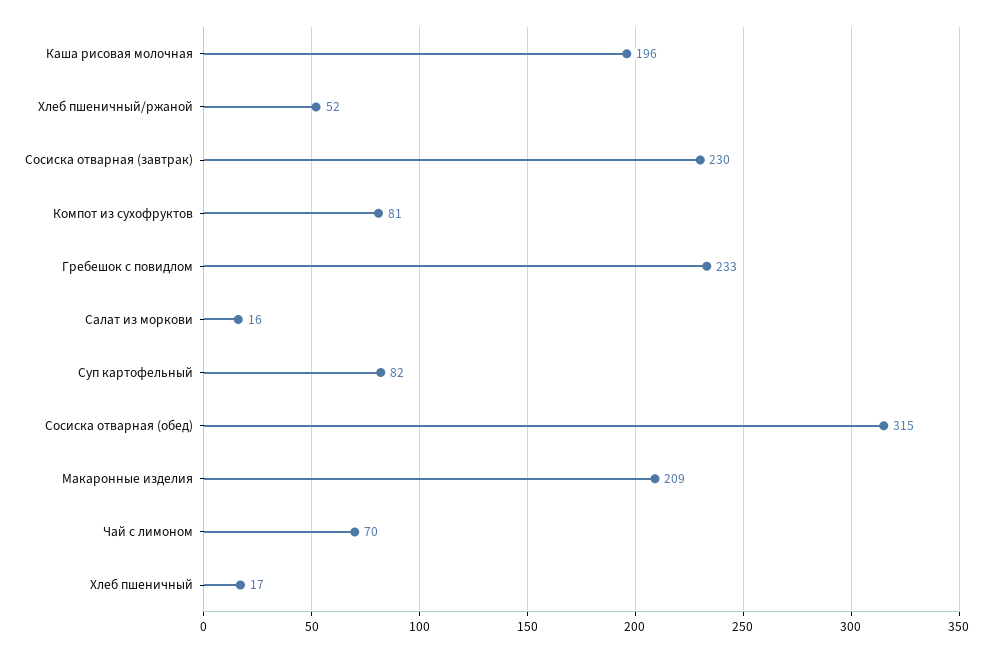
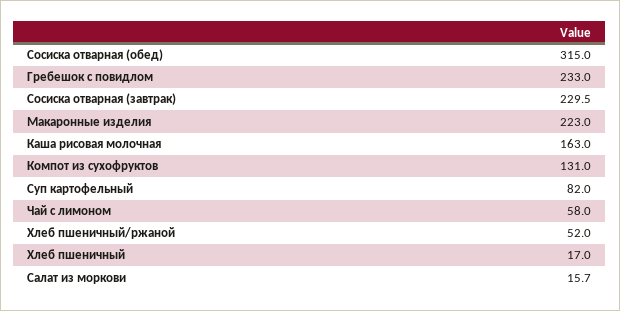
Каша рисовая молочная: 196 -> 163
Компот из сухофруктов: 81 -> 131
Макаронные изделия: 209 -> 223
Чай с лимоном: 70 -> 58

